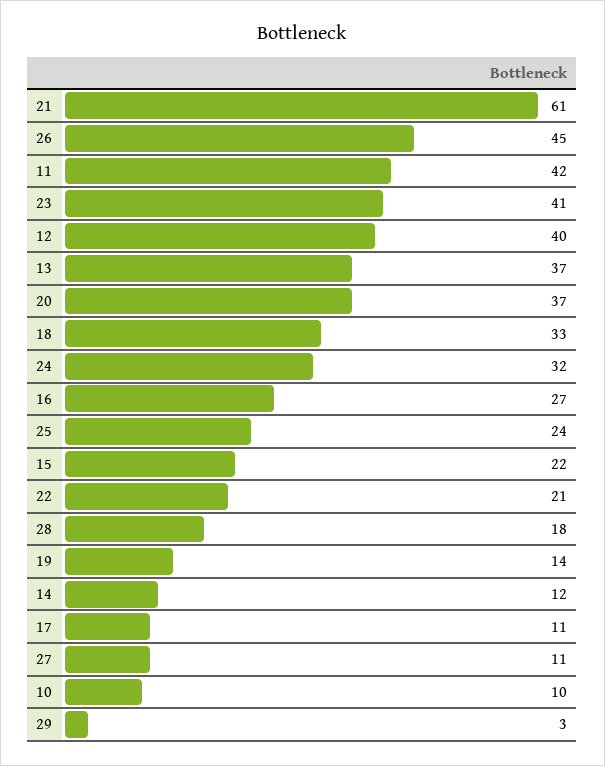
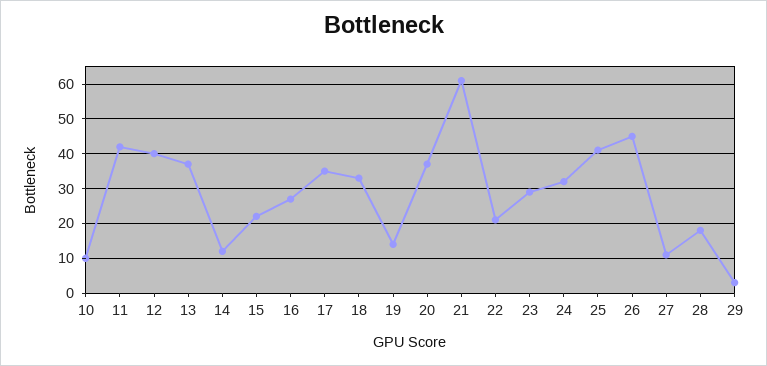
23: 41 -> 30
25: 24 -> 40
17: 11 -> 35

